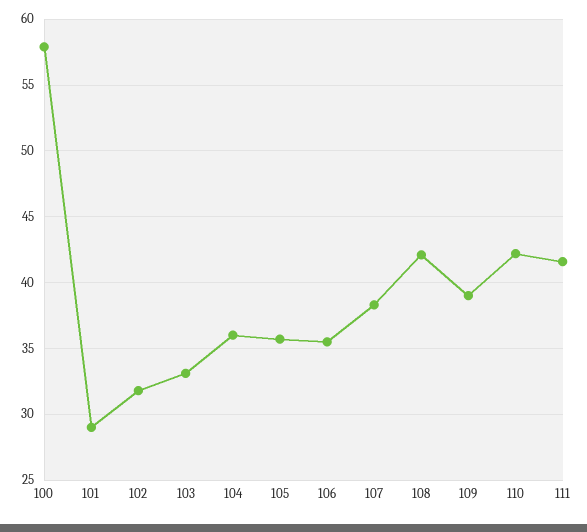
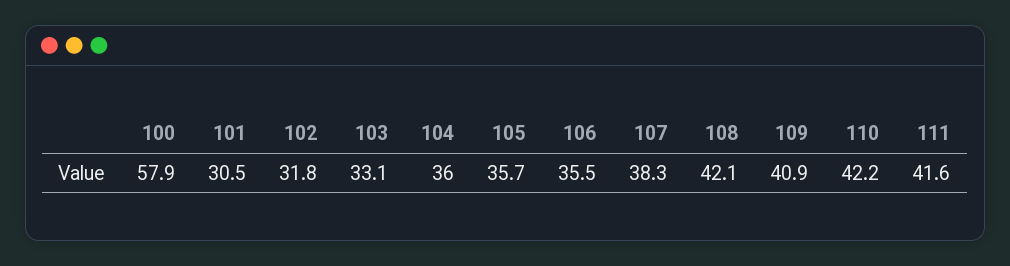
101: 29 -> 30.5
109: 39 -> 40.9

